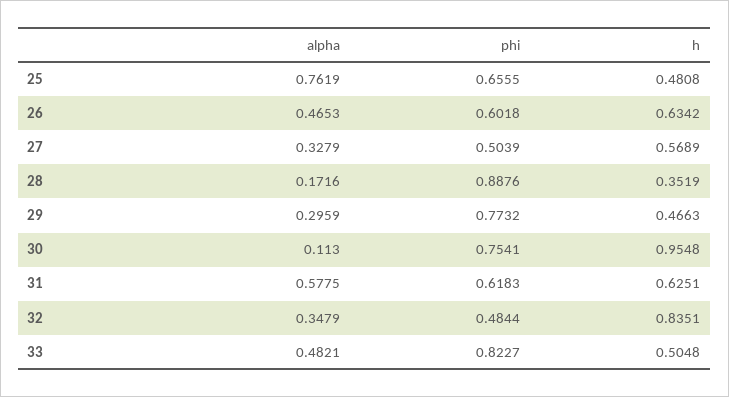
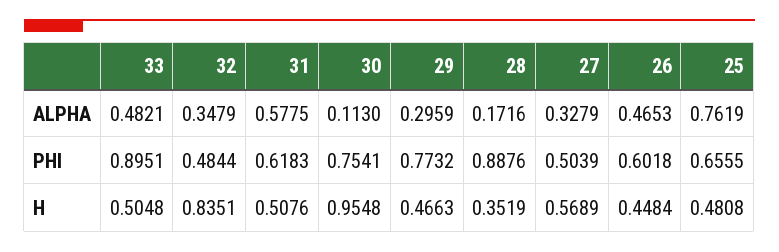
h, 26: 0.6342 -> 0.4484
h, 31: 0.6251 -> 0.5076
phi, 33: 0.8227 -> 0.8951

